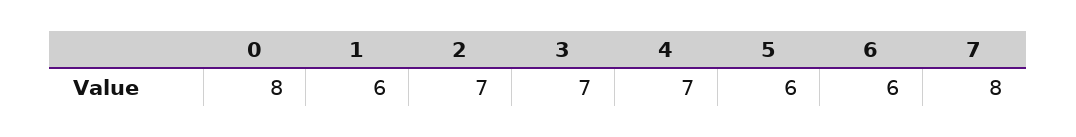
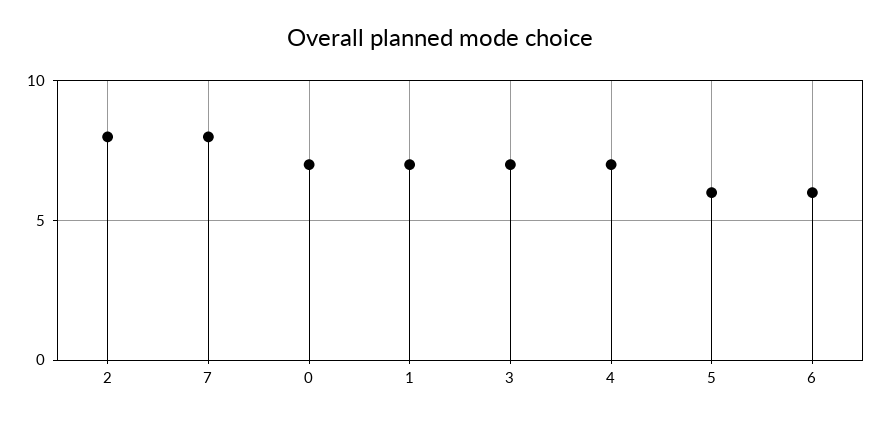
0: 8 -> 7
1: 6 -> 7
2: 7 -> 8

